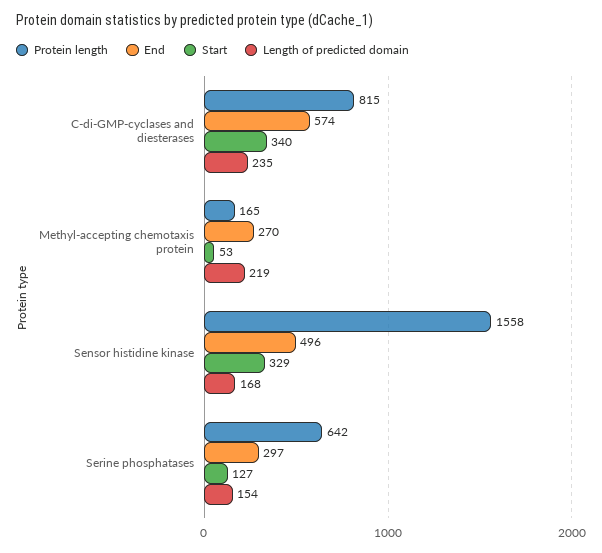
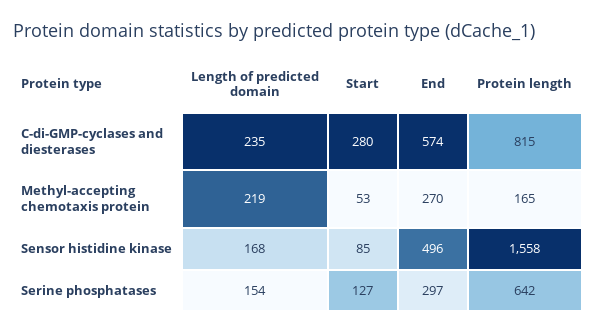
Start, C-di-GMP-cyclases and diesterases: 340 -> 280
Start, Sensor histidine kinase: 329 -> 85

